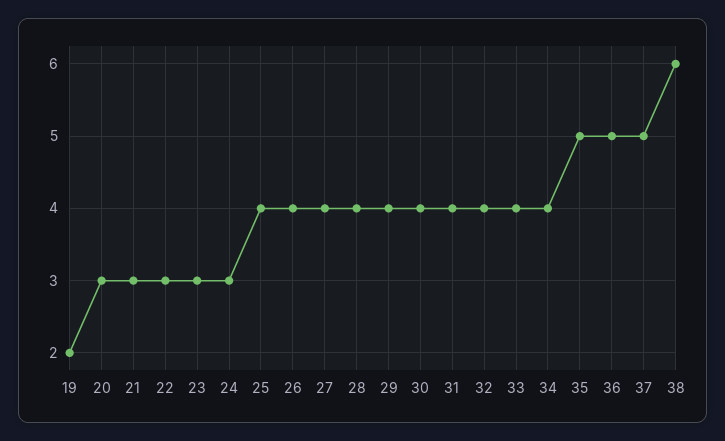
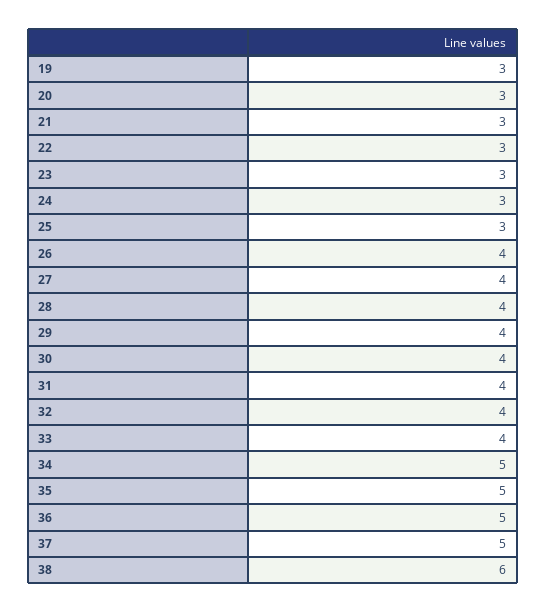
19: 2 -> 3
25: 4 -> 3
34: 4 -> 5

